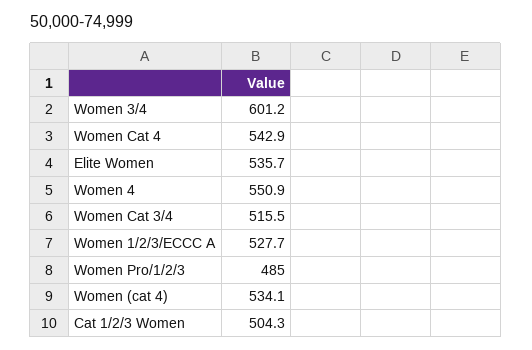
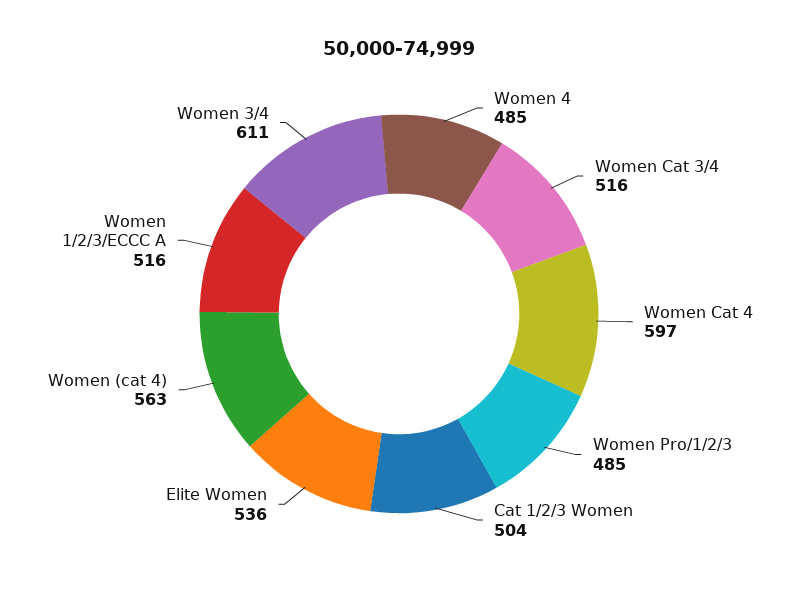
Women 3/4: 601.2 -> 611
Women Cat 4: 542.9 -> 597
Women 4: 550.9 -> 485
Women 1/2/3/ECCC A: 527.7 -> 516
Women (cat 4): 534.1 -> 563

